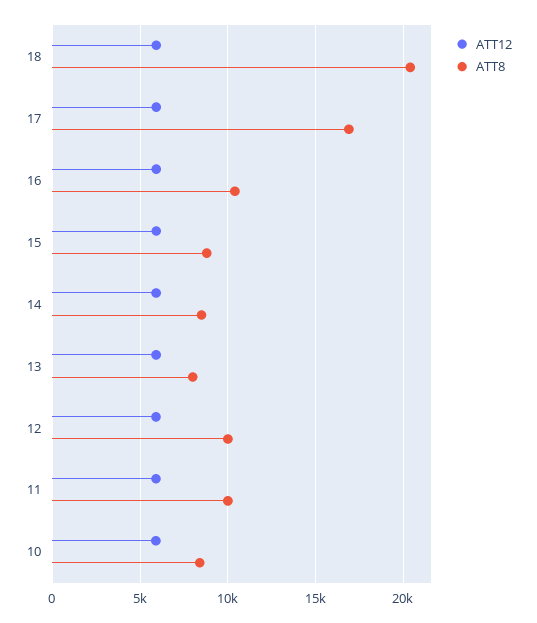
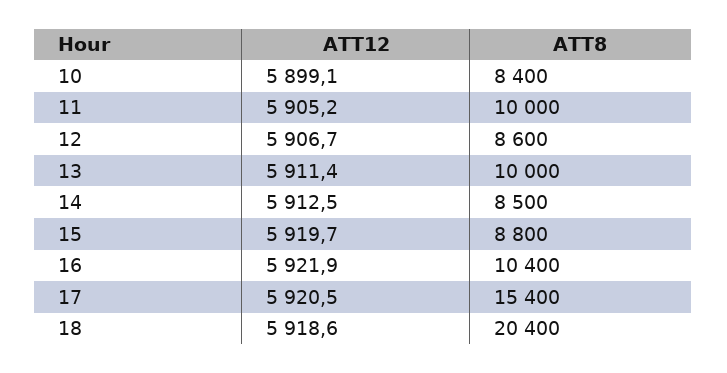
ATT8, 17: 17000 -> 15400
ATT8, 13: 8000 -> 10000
ATT8, 12: 10000 -> 8600

